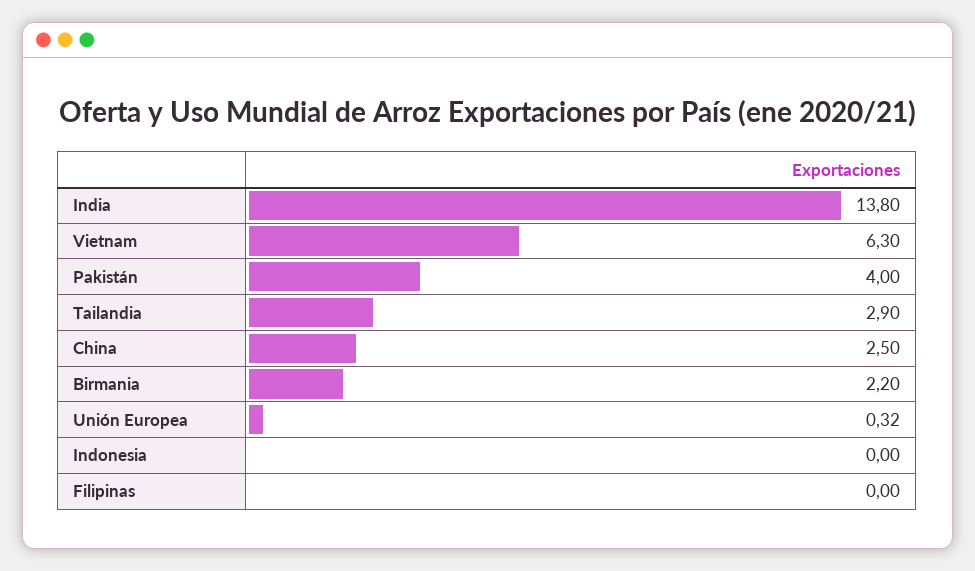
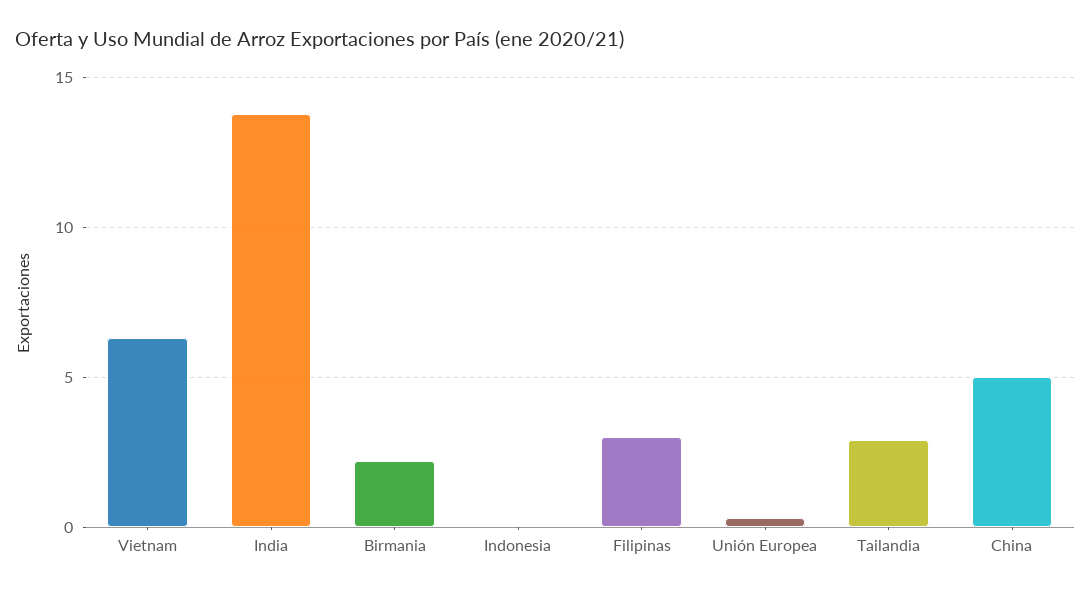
Pakistán: 4 -> none
China: 2.5 -> 5
Filipinas: 0 -> 3

